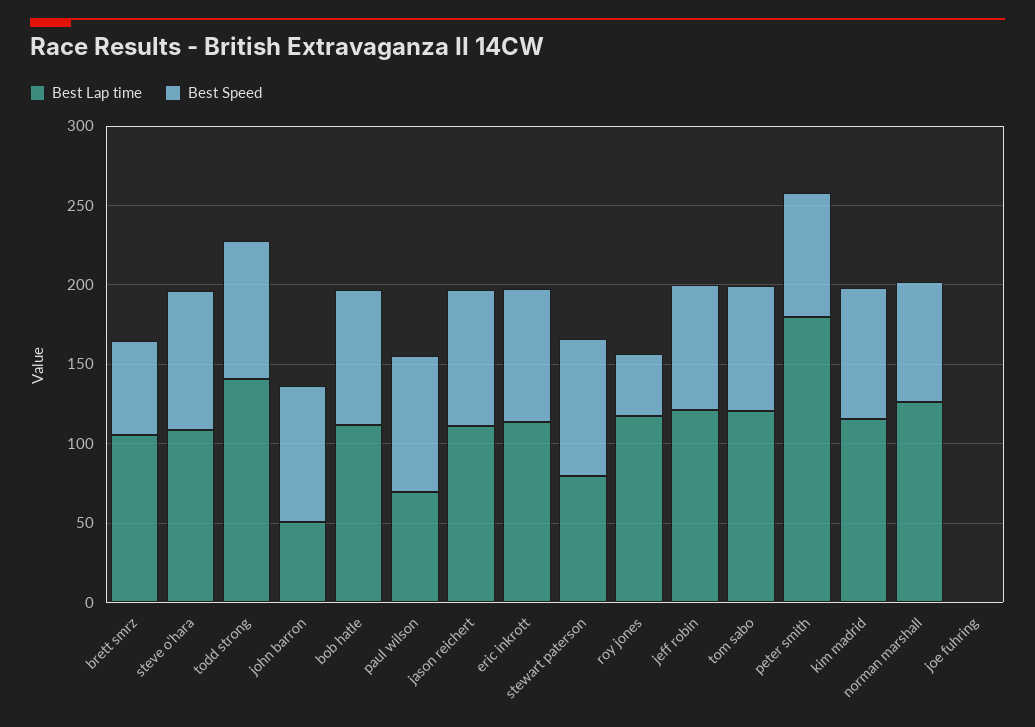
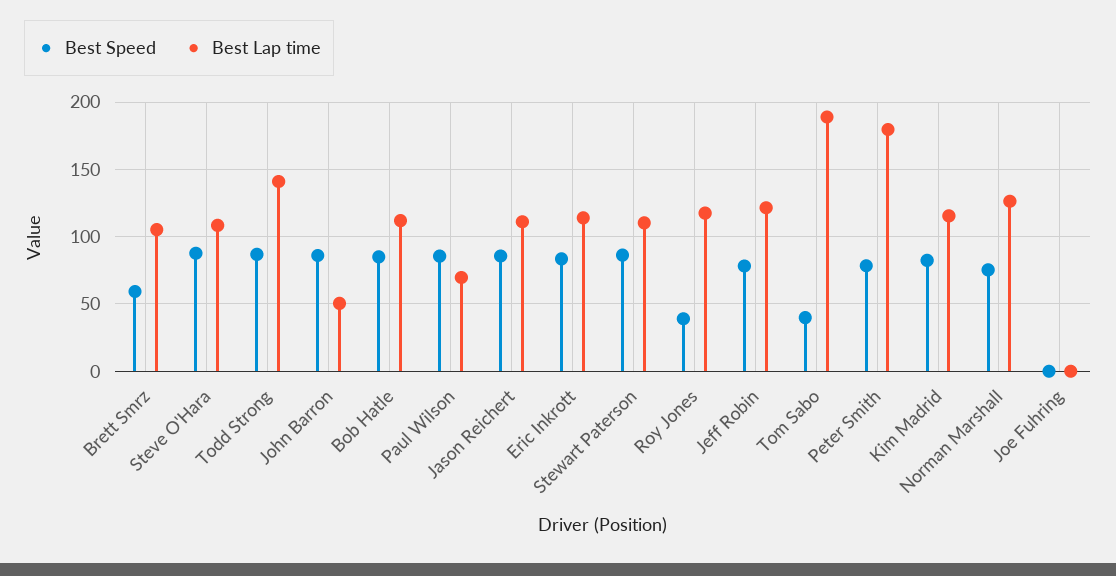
Best Lap time, stewart paterson: 80 -> 110
Best Lap time, tom sabo: 120 -> 190
Best Speed, tom sabo: 80 -> 40

